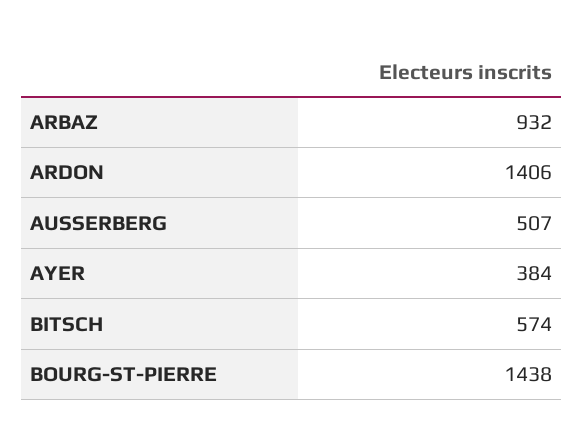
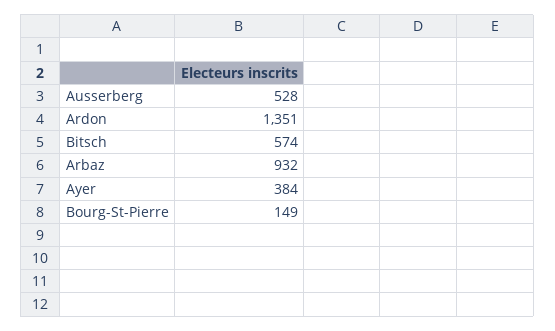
ARDON: 1406 -> 1351
AUSSERBERG: 507 -> 528
BOURG-ST-PIERRE: 1438 -> 149

